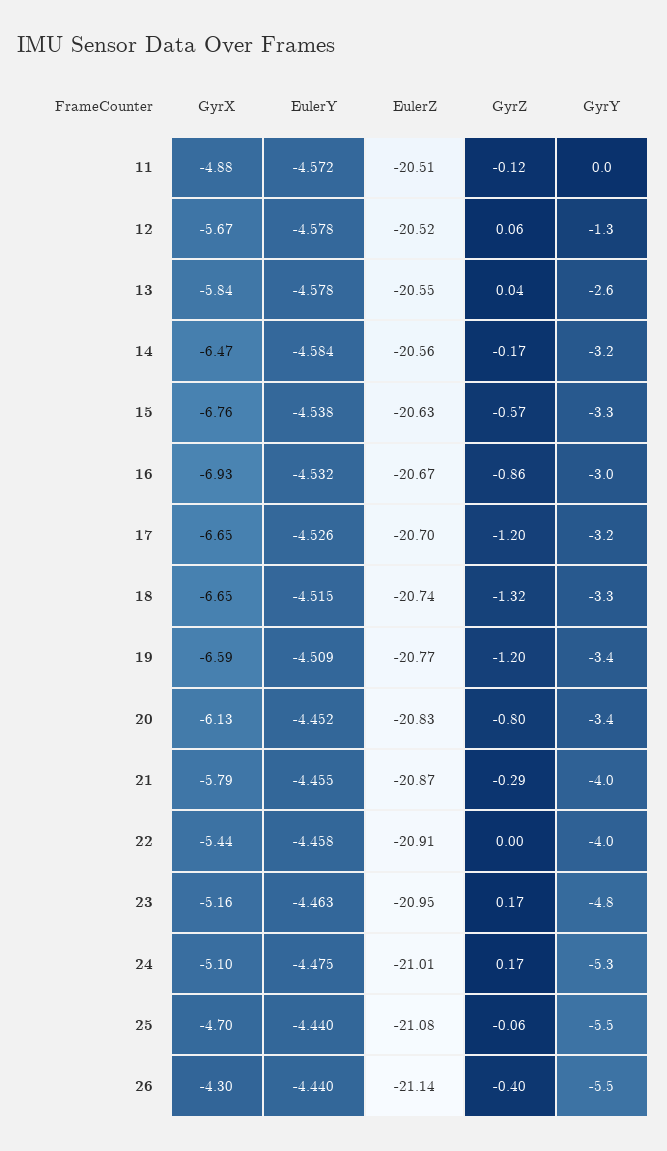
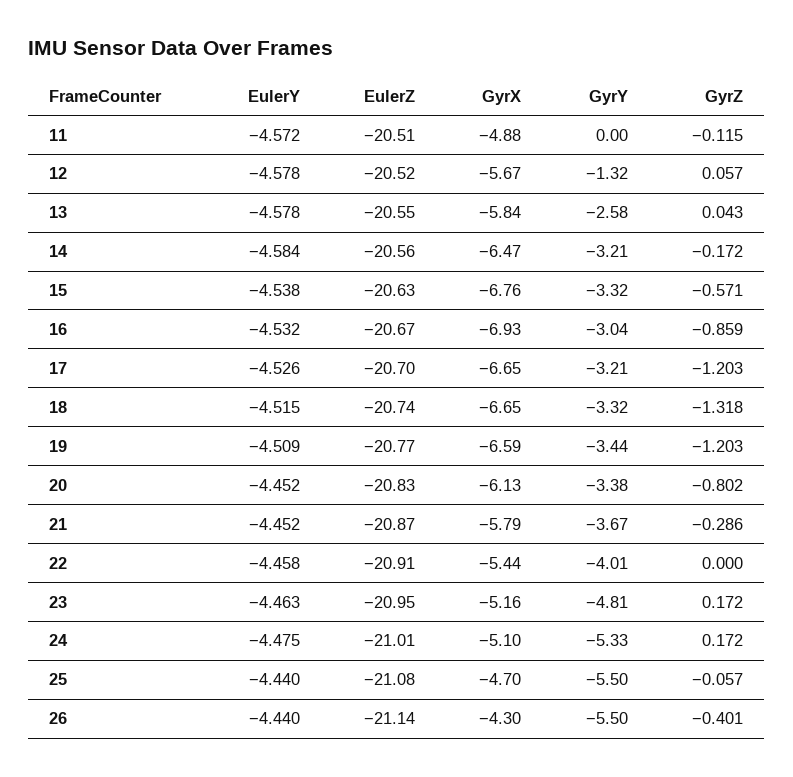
EulerY, 21: -4.455 -> -4.452
GyrY, 21: -4 -> -3.67

